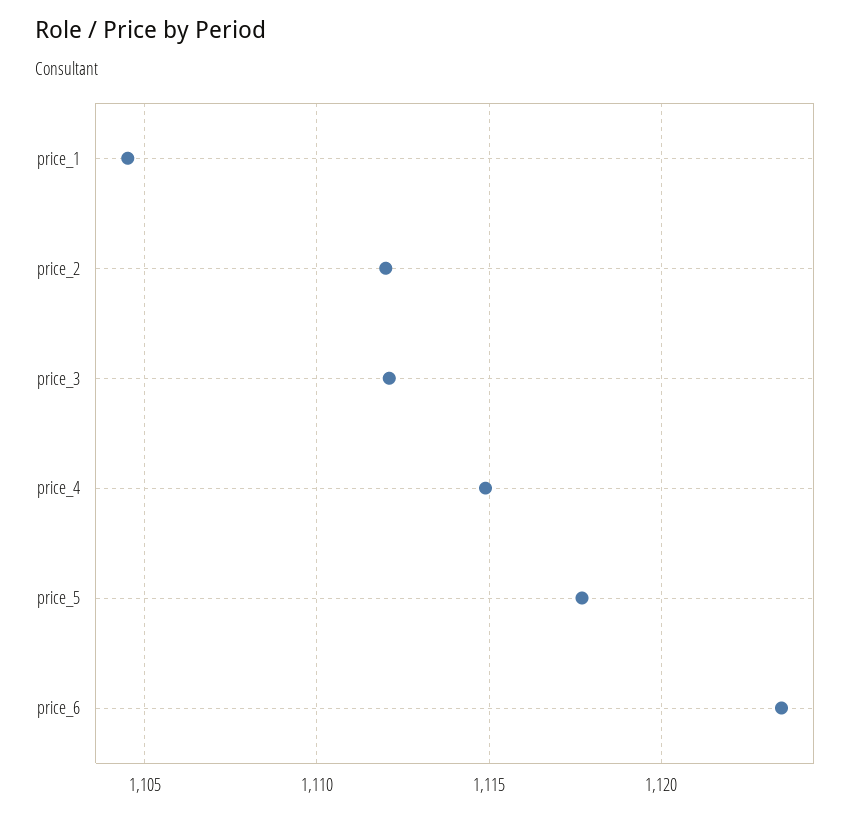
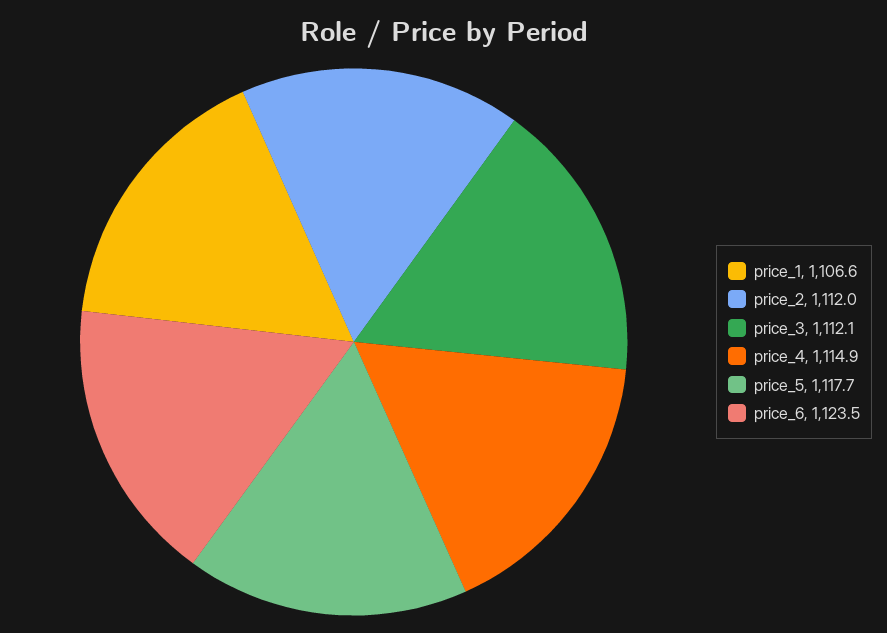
price_1: 1104.5 -> 1106.6

